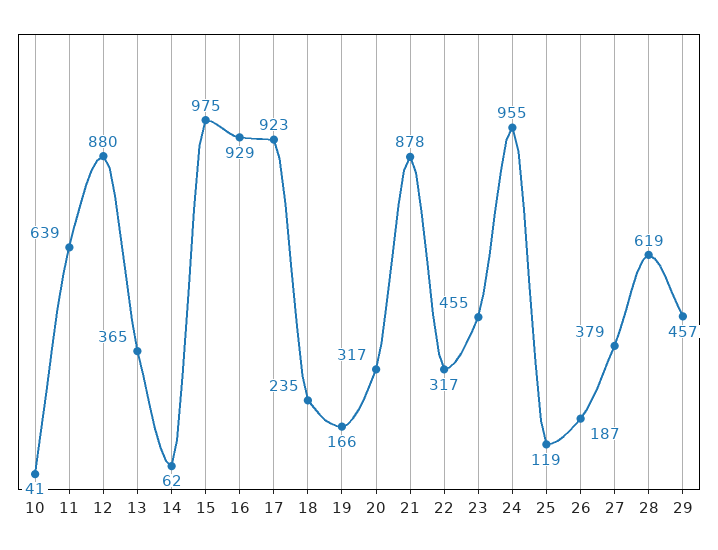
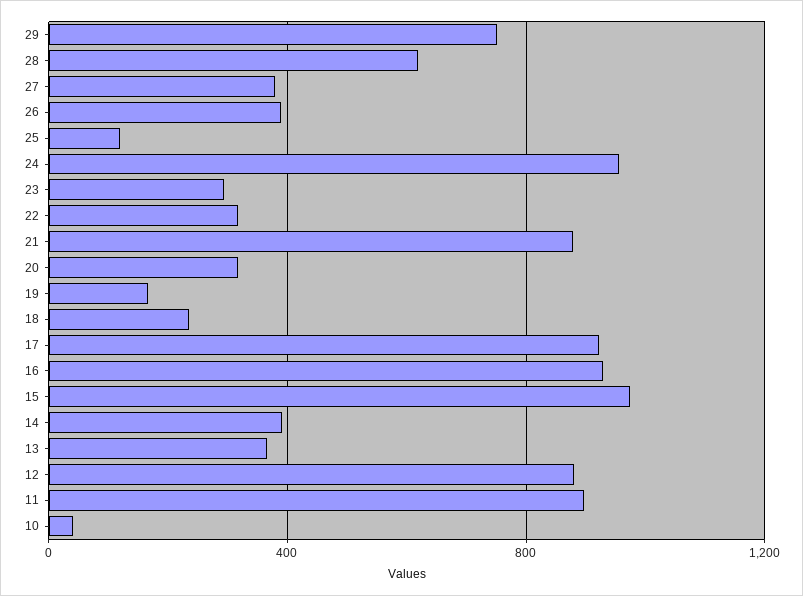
11: 639 -> 900
14: 62 -> 400
23: 455 -> 300
26: 187 -> 400
29: 457 -> 750

